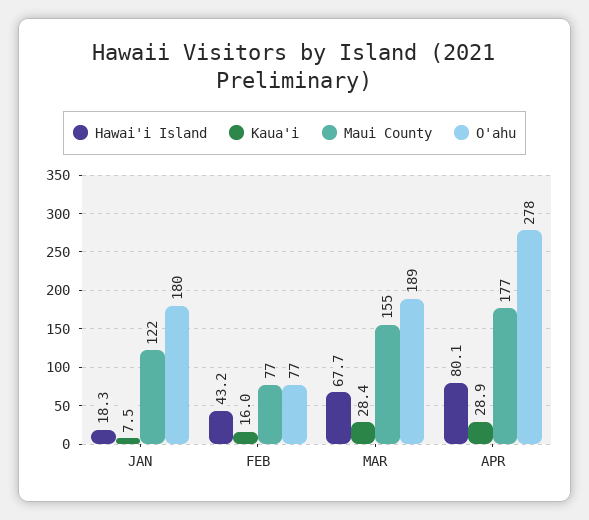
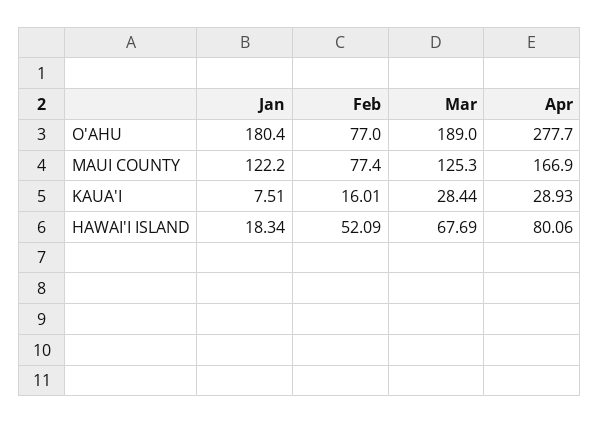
Hawai'i Island, FEB: 43.2 -> 52.09
Maui County, MAR: 155 -> 125.3
Maui County, APR: 177 -> 166.9

